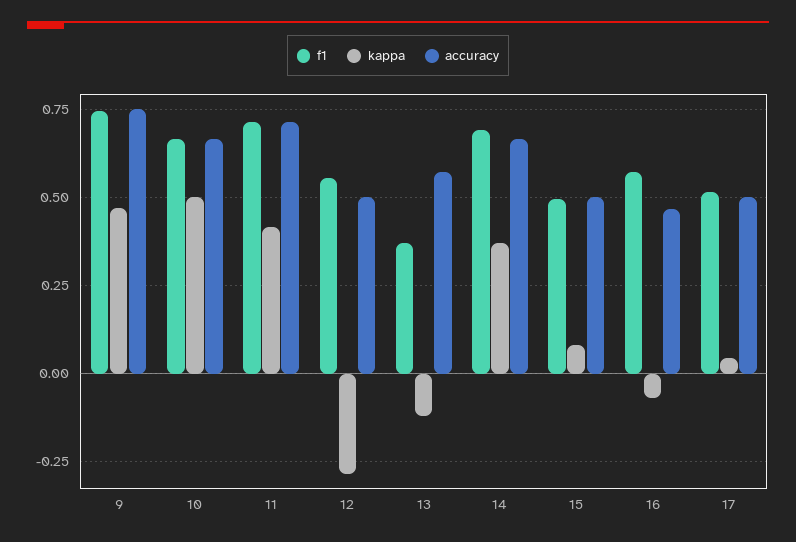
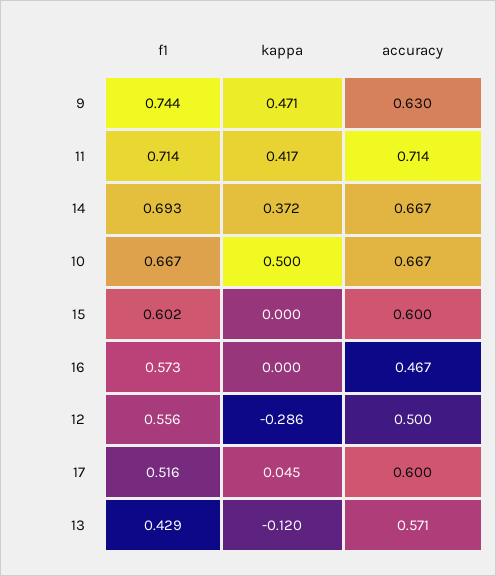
accuracy, 9: 0.75 -> 0.63
f1, 13: 0.375 -> 0.429
f1, 15: 0.5 -> 0.602
kappa, 15: 0.075 -> 0
accuracy, 15: 0.5 -> 0.6
kappa, 16: -0.075 -> 0
accuracy, 17: 0.5 -> 0.6

